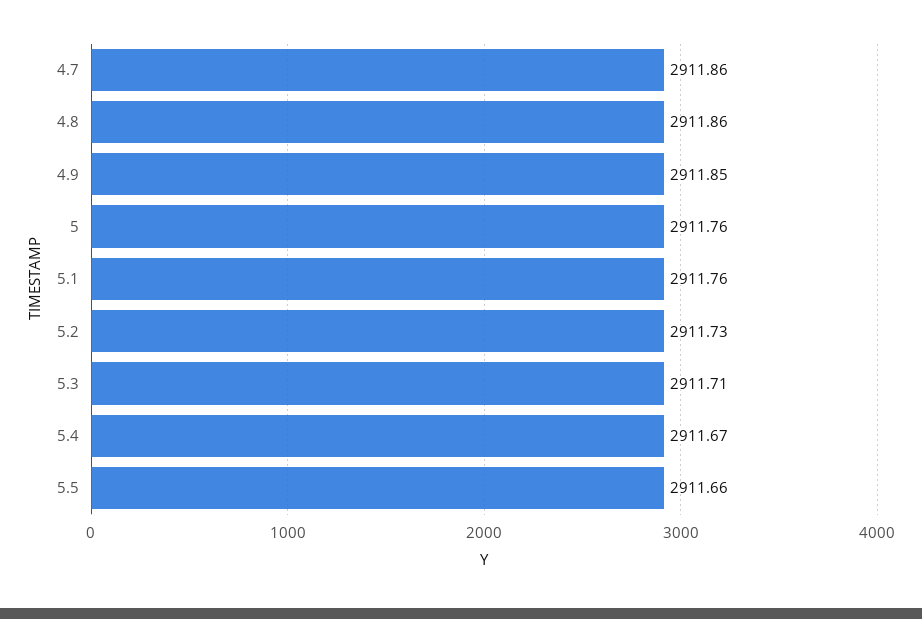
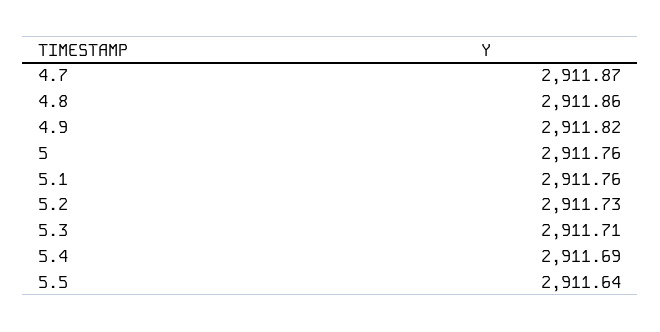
4.7: 2911.86 -> 2911.87
4.9: 2911.85 -> 2911.82
5.4: 2911.67 -> 2911.69
5.5: 2911.66 -> 2911.64

